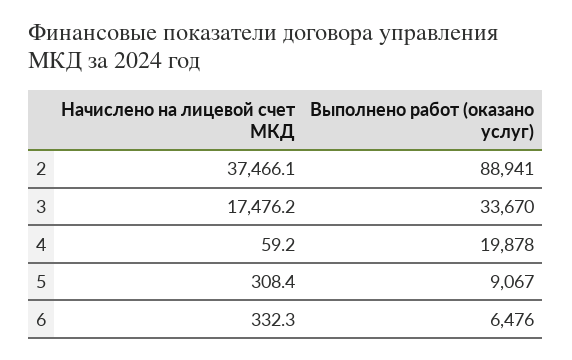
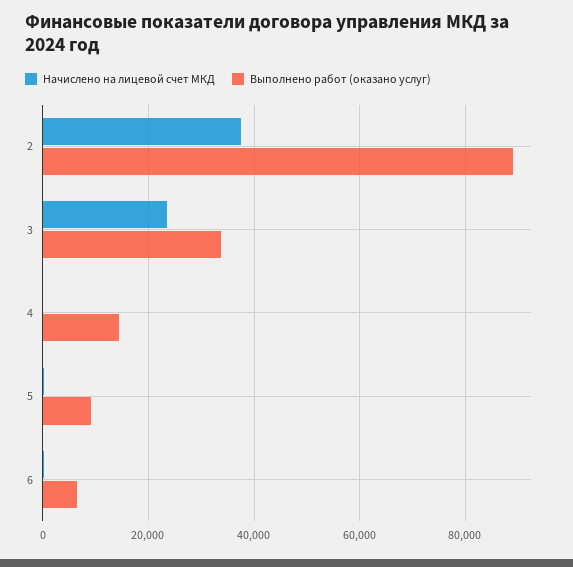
Начислено на лицевой счет МКД, 3: 17476.2 -> 24000
Выполнено работ (оказано услуг), 4: 19878 -> 14000

